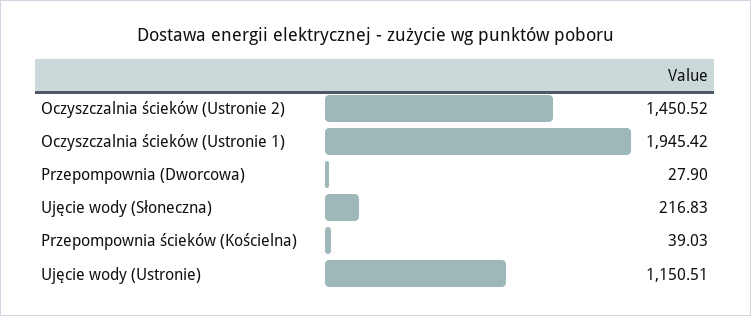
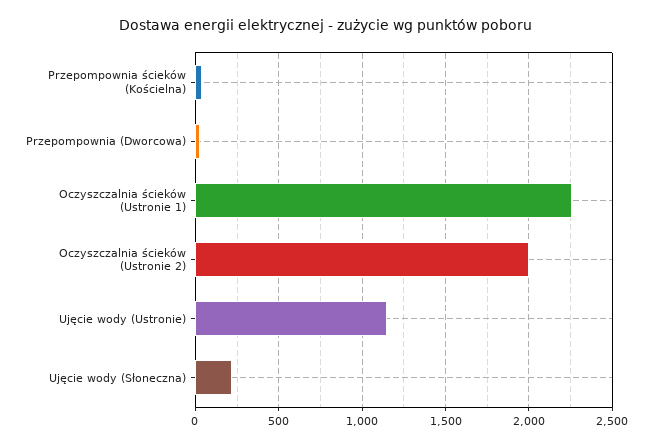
Oczyszczalnia ścieków (Ustronie 2): 1450.52 -> 2000
Oczyszczalnia ścieków (Ustronie 1): 1945.42 -> 2250

